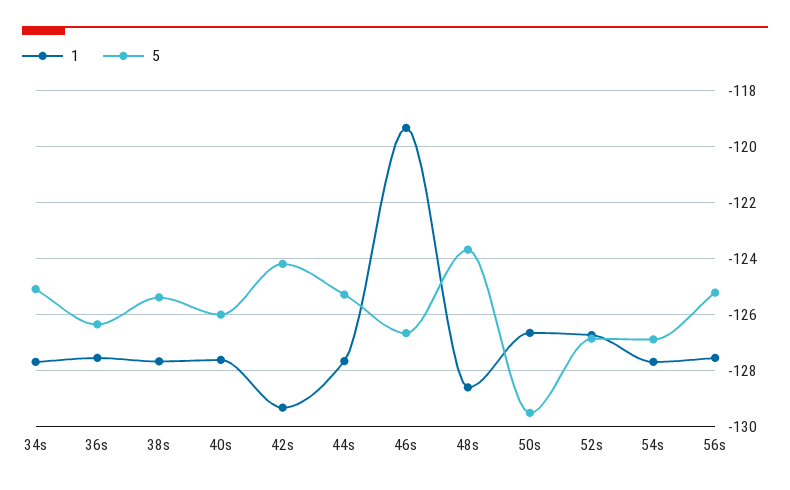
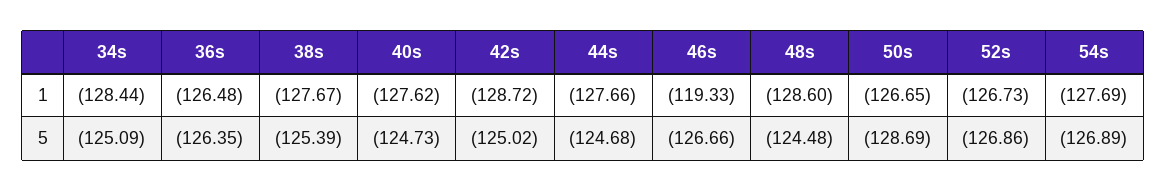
1, 34s: -127.75 -> -128.44
1, 36s: -127.5 -> -126.48
5, 40s: -126 -> -124.73
1, 42s: -129.25 -> -128.72
5, 42s: -124.25 -> -125.02
5, 44s: -125.25 -> -124.68
5, 48s: -123.75 -> -124.48
5, 50s: -129.5 -> -128.69
1, 56s: -127.5 -> none
5, 56s: -125.25 -> none

